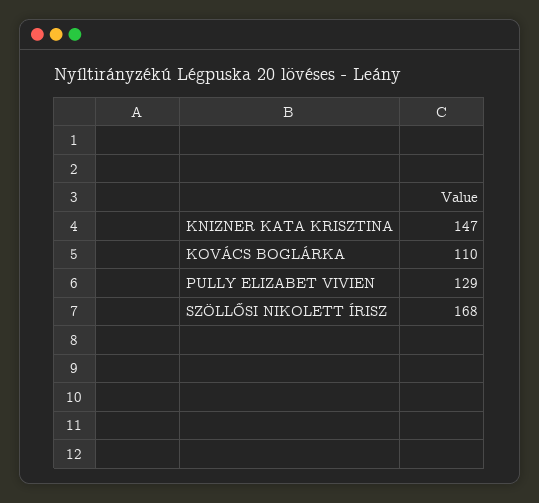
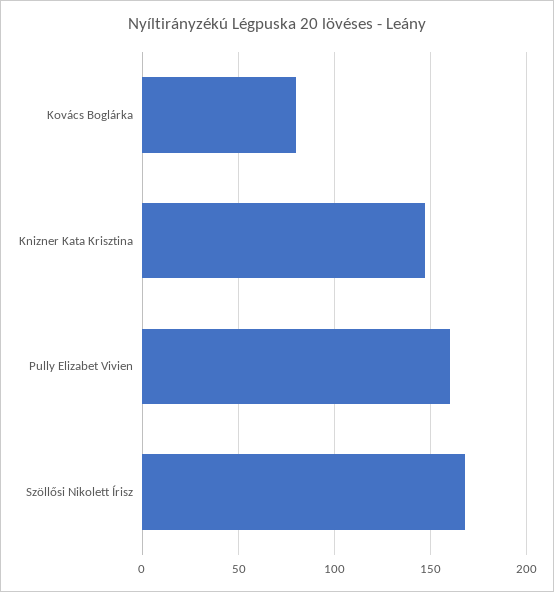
KOVÁCS BOGLÁRKA: 110 -> 80
PULLY ELIZABET VIVIEN: 129 -> 160

